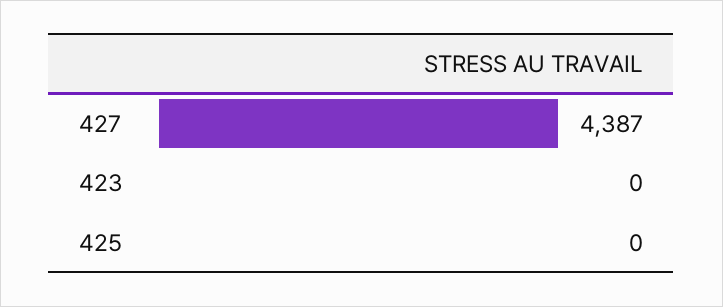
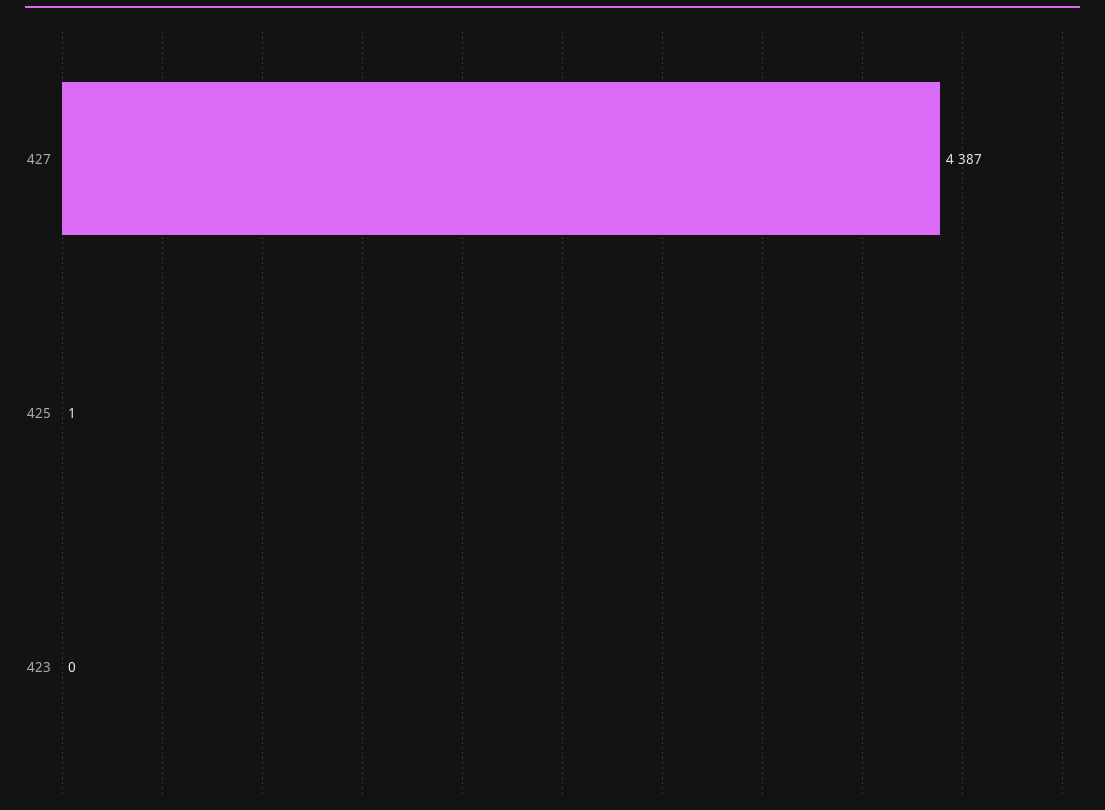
425: 0 -> 1

